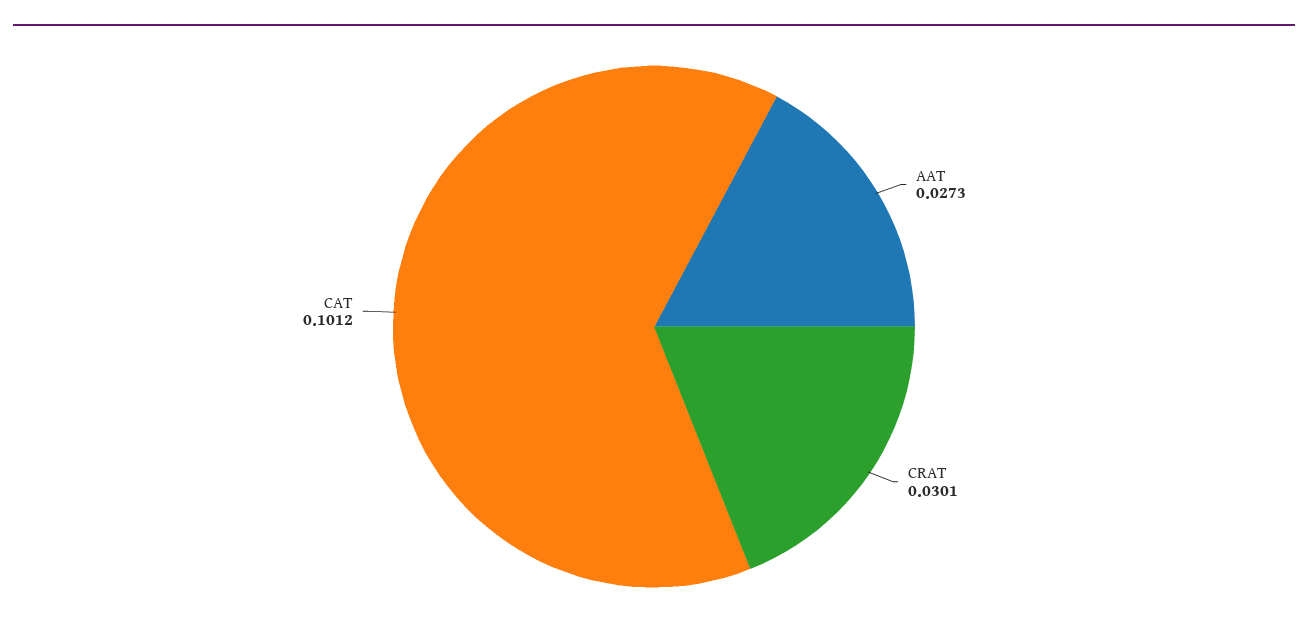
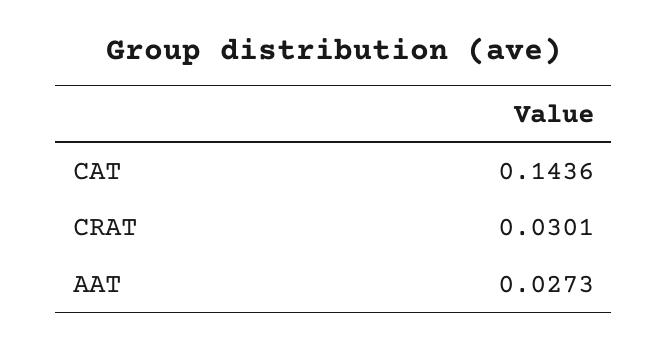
CAT: 0.1012 -> 0.1436

